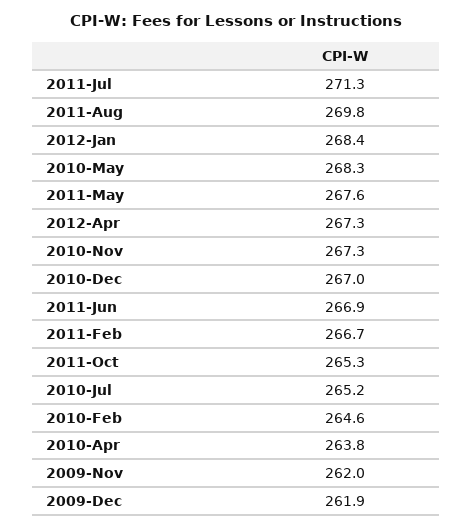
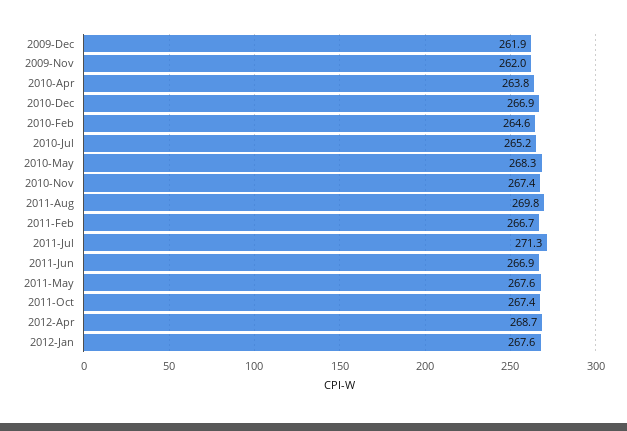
2012-Jan: 268.4 -> 267.6
2012-Apr: 267.3 -> 268.7
2010-Nov: 267.3 -> 267.4
2010-Dec: 267 -> 266.9
2011-Oct: 265.3 -> 267.4

